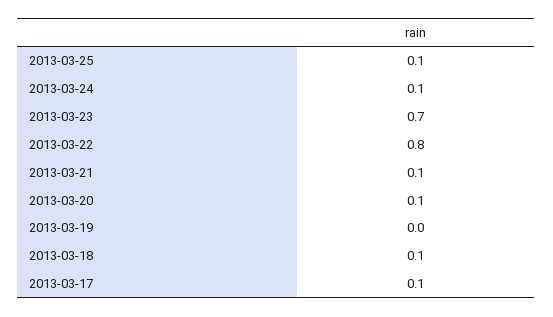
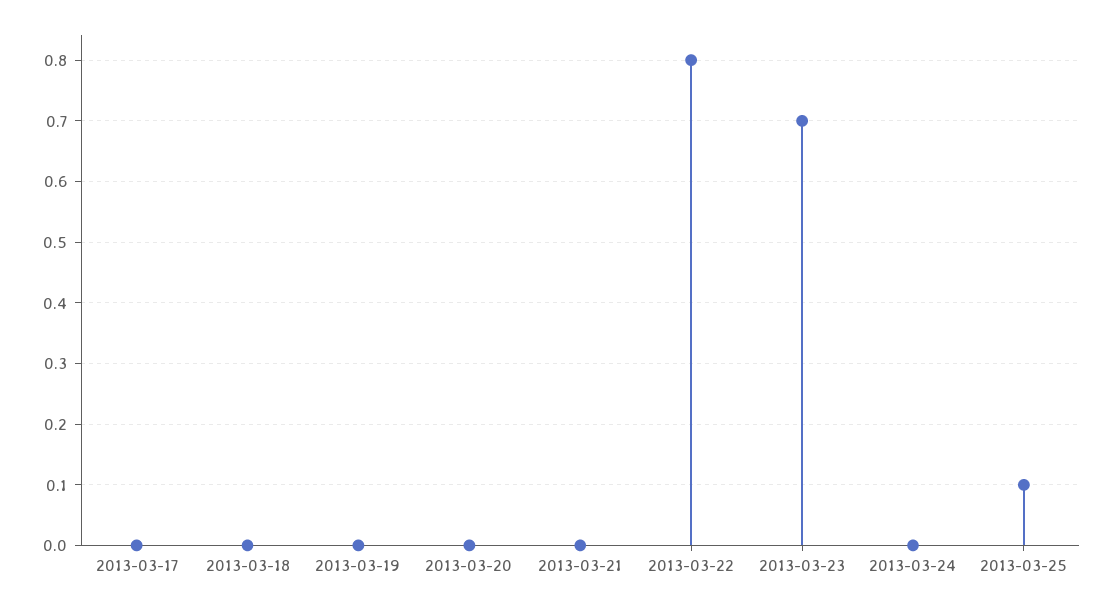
2013-03-24: 0.1 -> 0
2013-03-21: 0.1 -> 0
2013-03-20: 0.1 -> 0
2013-03-18: 0.1 -> 0
2013-03-17: 0.1 -> 0

